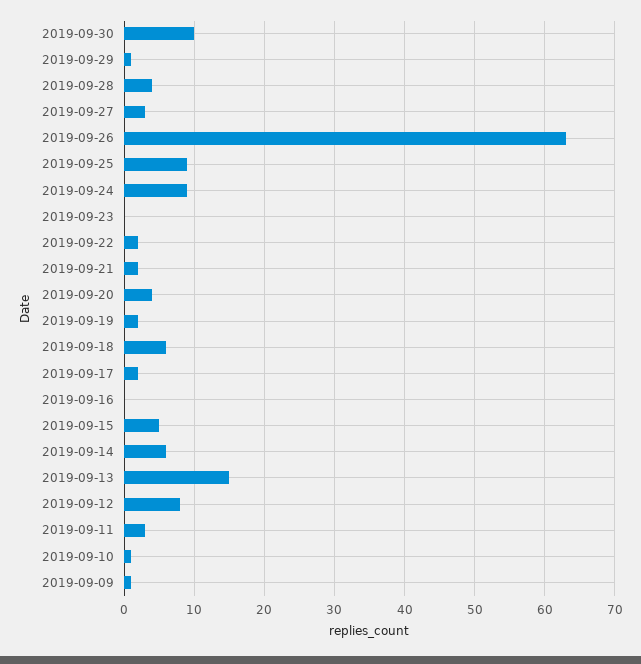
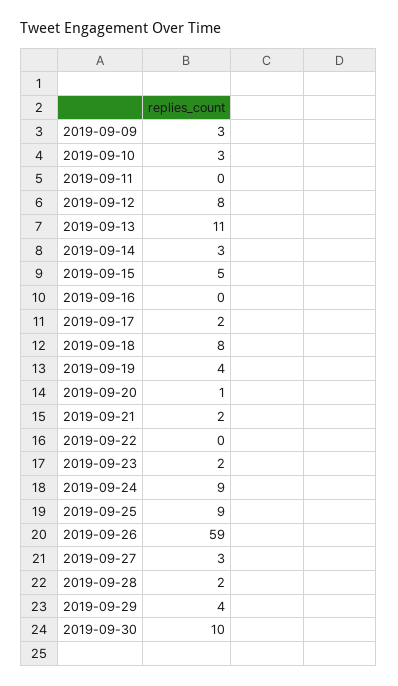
2019-09-29: 1 -> 4
2019-09-28: 4 -> 2
2019-09-26: 63 -> 59
2019-09-23: 0 -> 2
2019-09-22: 2 -> 0
2019-09-20: 4 -> 1
2019-09-19: 2 -> 4
2019-09-18: 6 -> 8
2019-09-14: 6 -> 3
2019-09-13: 15 -> 11
2019-09-11: 3 -> 0
2019-09-10: 1 -> 3
2019-09-09: 1 -> 3

